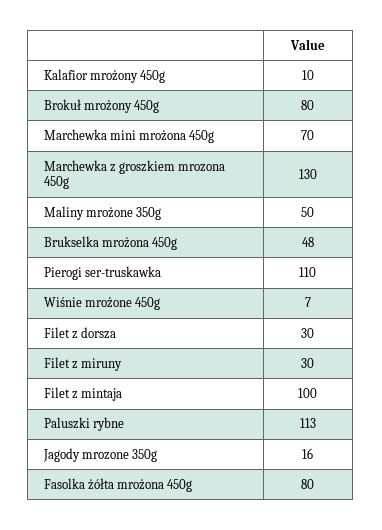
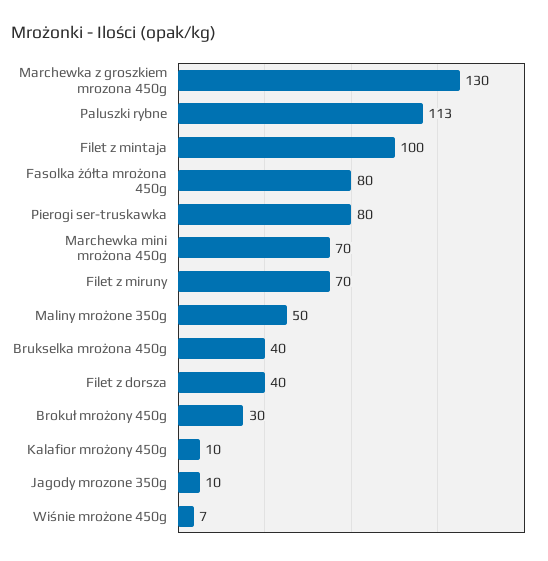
Brokuł mrożony 450g: 80 -> 30
Brukselka mrożona 450g: 48 -> 40
Pierogi ser-truskawka: 110 -> 80
Filet z dorsza: 30 -> 40
Filet z miruny: 30 -> 70
Jagody mrozone 350g: 16 -> 10

